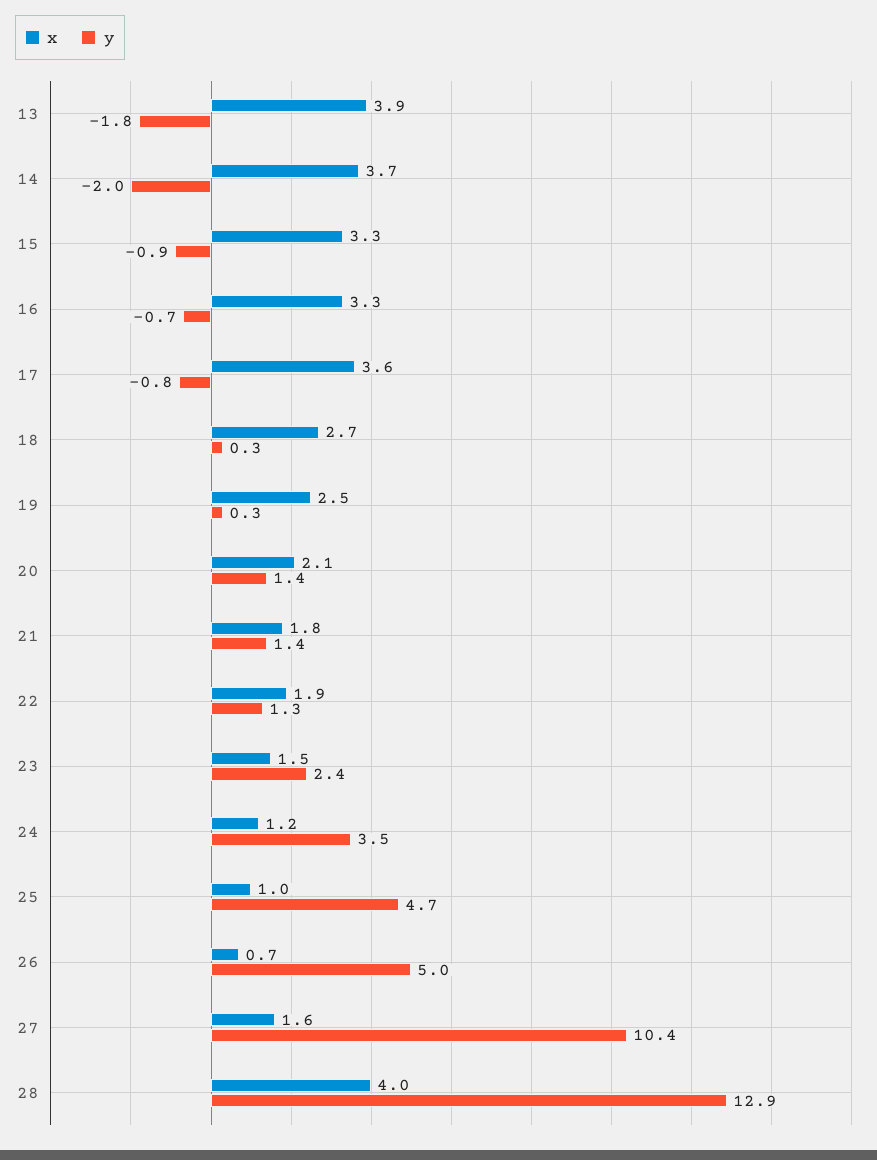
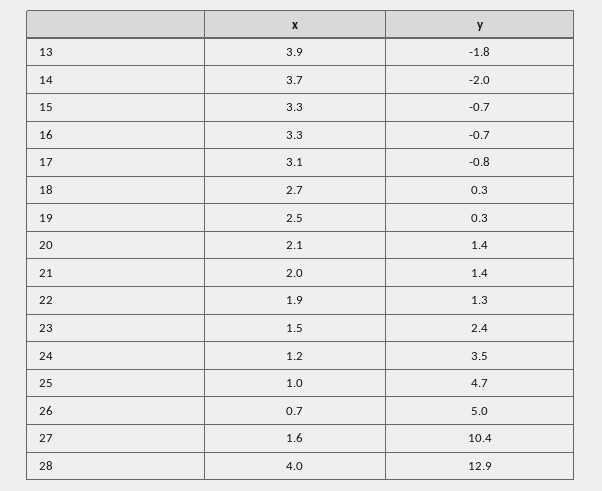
y, 15: -0.9 -> -0.7
x, 17: 3.6 -> 3.1
x, 21: 1.8 -> 2

